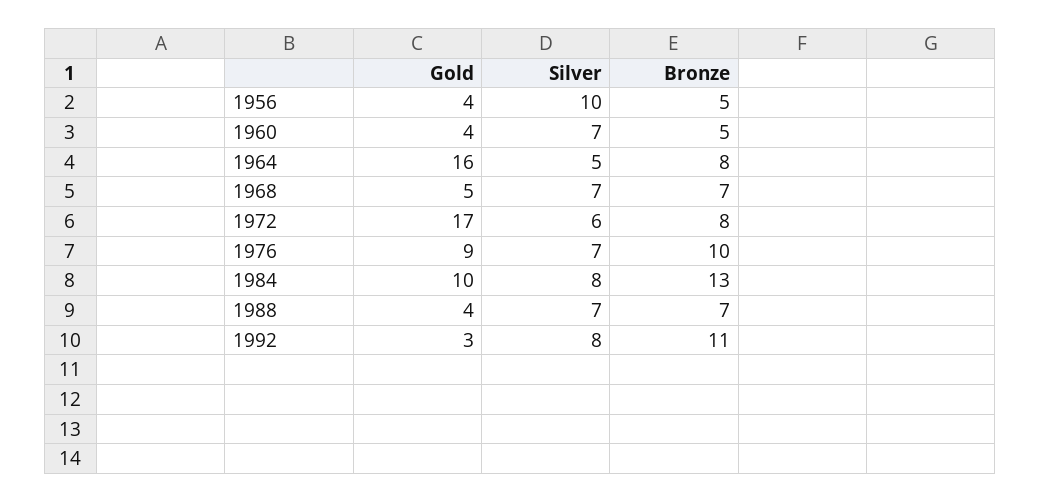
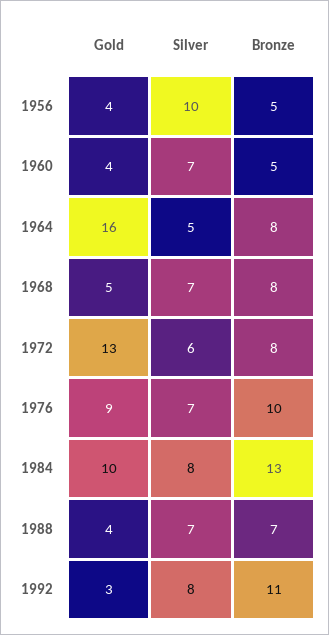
Bronze, 1968: 7 -> 8
Gold, 1972: 17 -> 13

